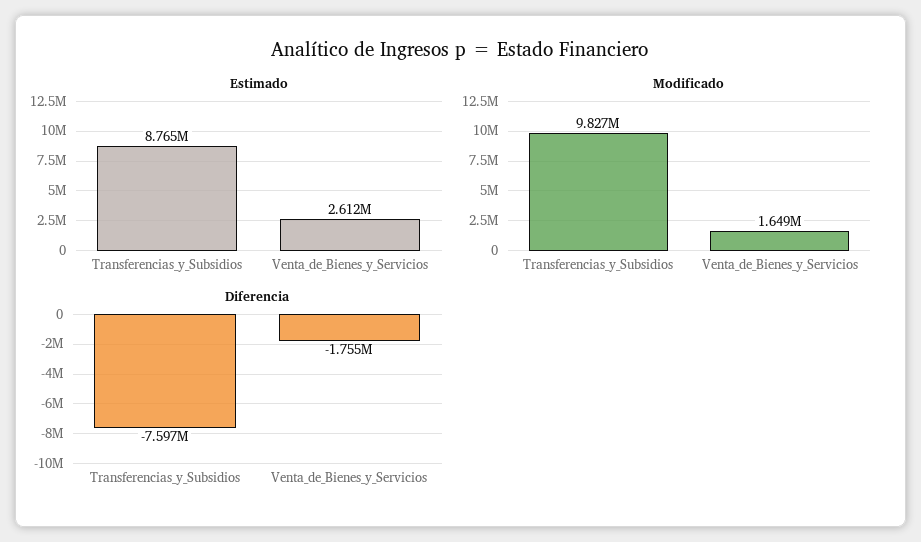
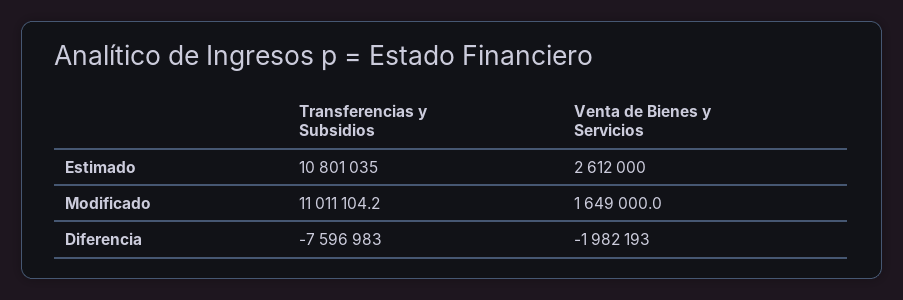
Estimado, Transferencias_y_Subsidios: 8765000 -> 10801035
Modificado, Transferencias_y_Subsidios: 9827000 -> 11011104.2
Diferencia, Venta_de_Bienes_y_Servicios: -1755000 -> -1982193

